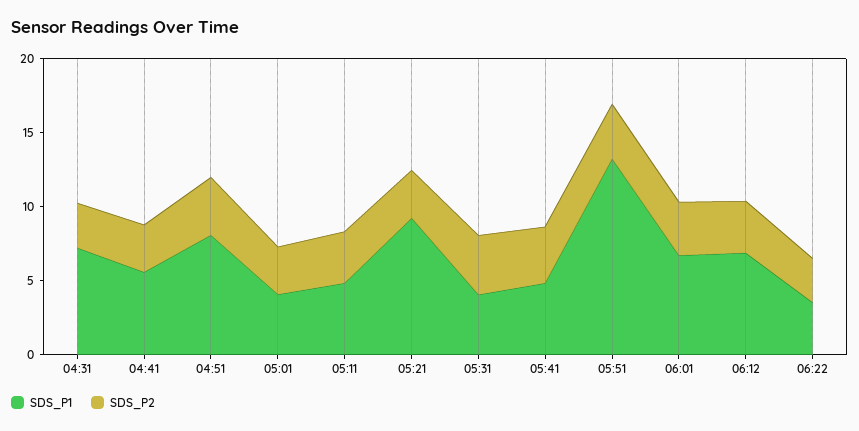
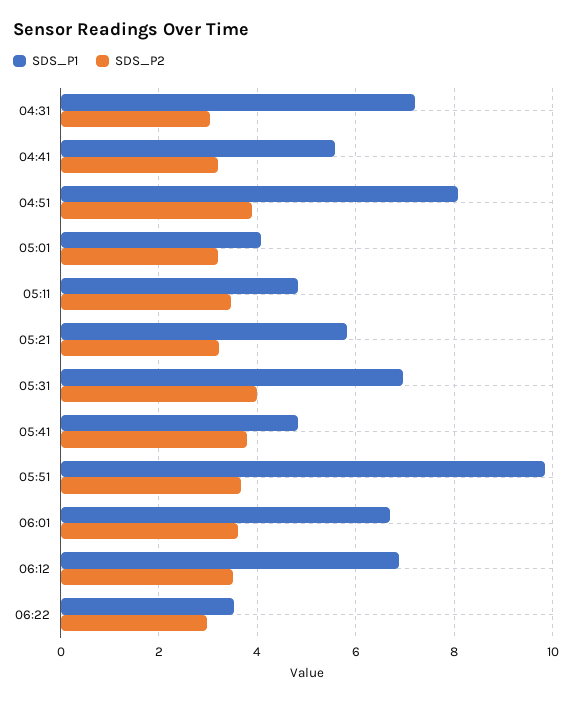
SDS_P1, 05:21: 9 -> 5.8
SDS_P1, 05:31: 4 -> 7
SDS_P1, 05:51: 13 -> 9.8

